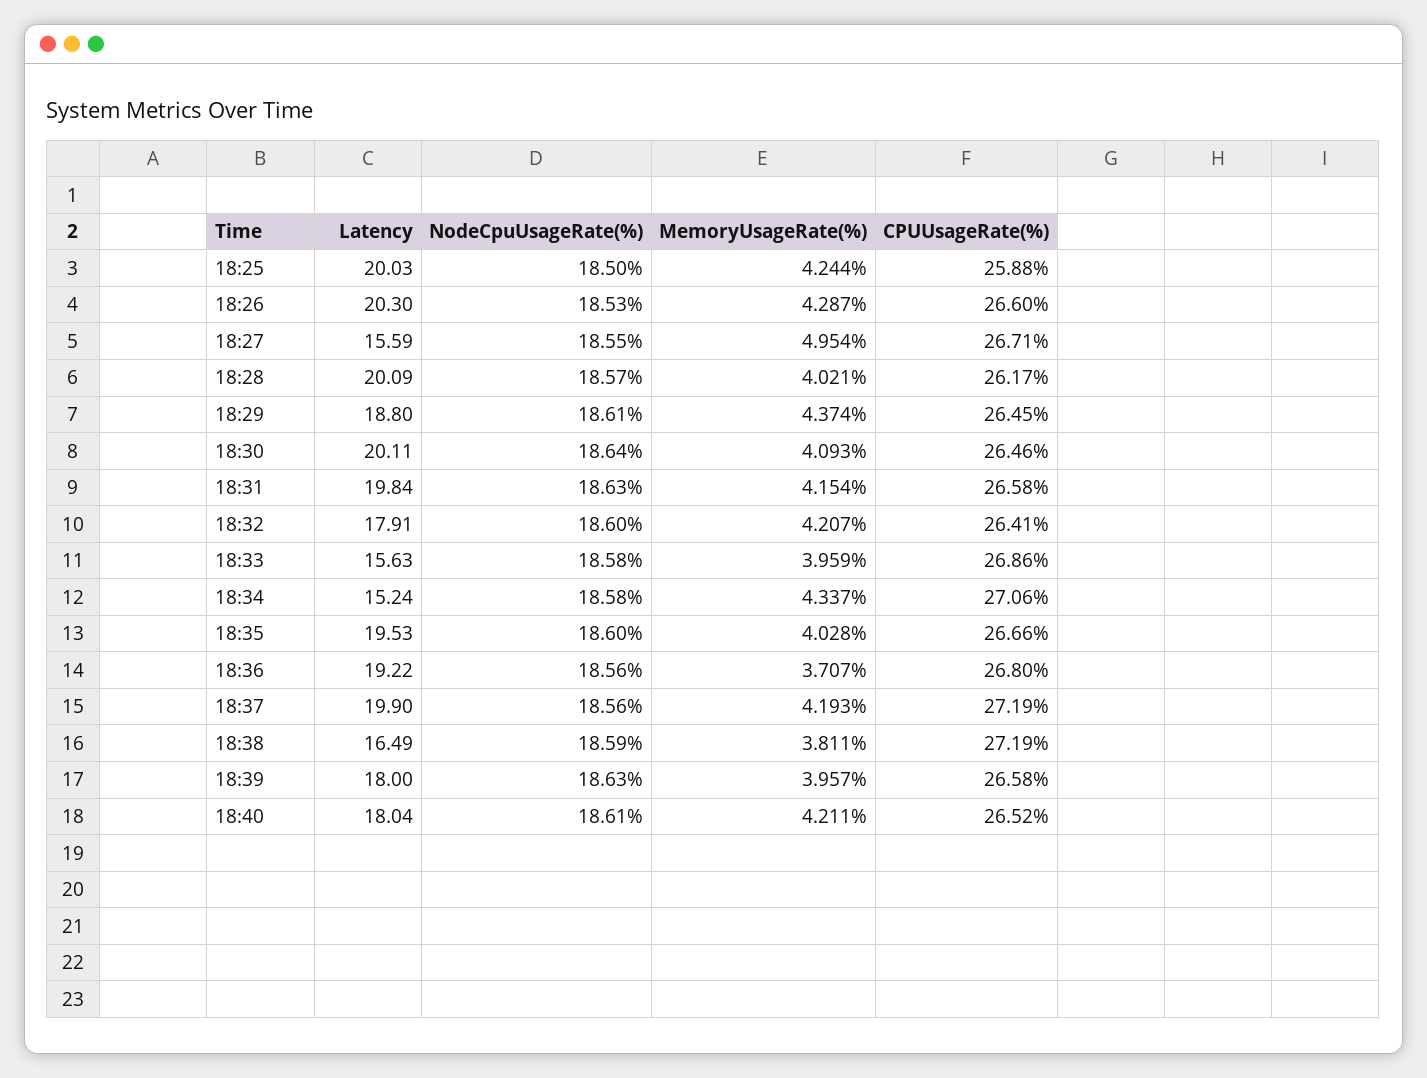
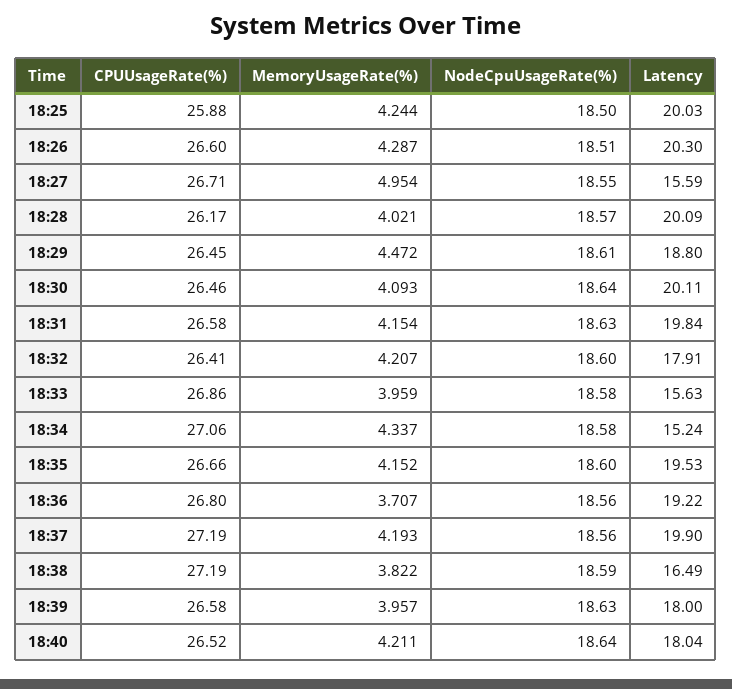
NodeCpuUsageRate(%), 18:26: 18.53 -> 18.51
MemoryUsageRate(%), 18:29: 4.374 -> 4.472
MemoryUsageRate(%), 18:35: 4.028 -> 4.152
MemoryUsageRate(%), 18:38: 3.811 -> 3.822
NodeCpuUsageRate(%), 18:40: 18.61 -> 18.64

